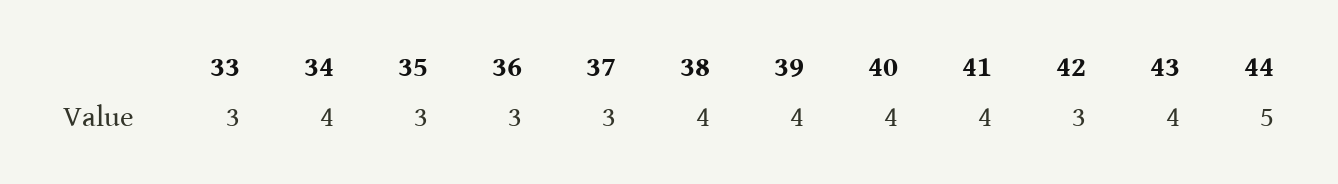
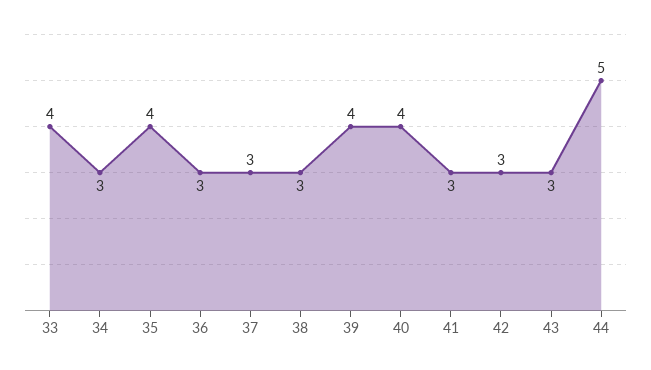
33: 3 -> 4
34: 4 -> 3
35: 3 -> 4
38: 4 -> 3
41: 4 -> 3
43: 4 -> 3

